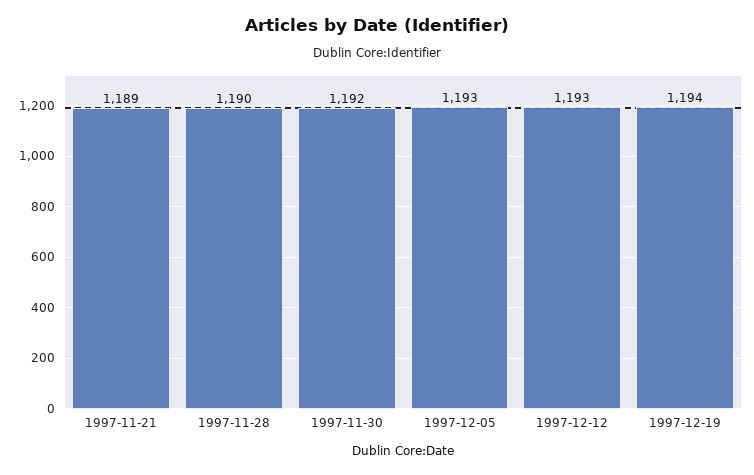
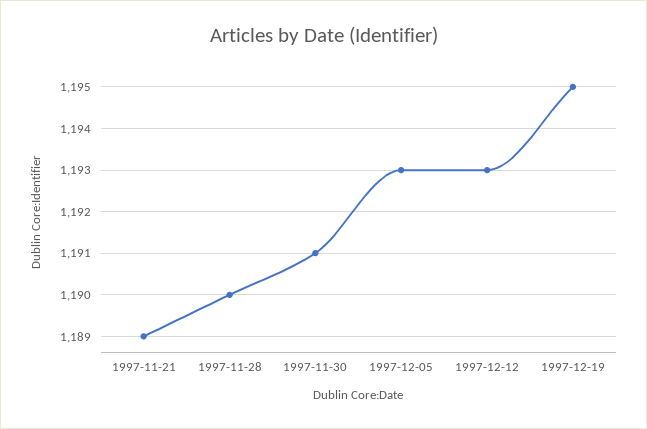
1997-11-30: 1192 -> 1191
1997-12-19: 1194 -> 1195

